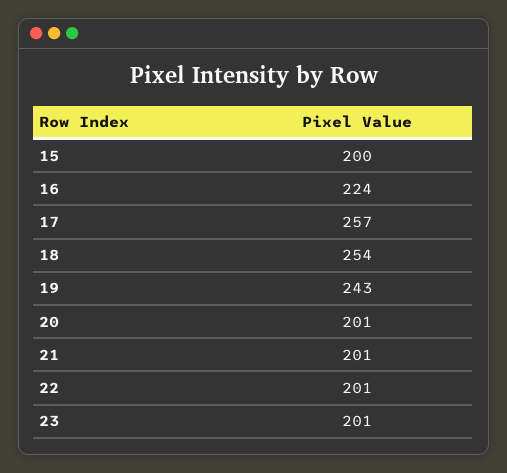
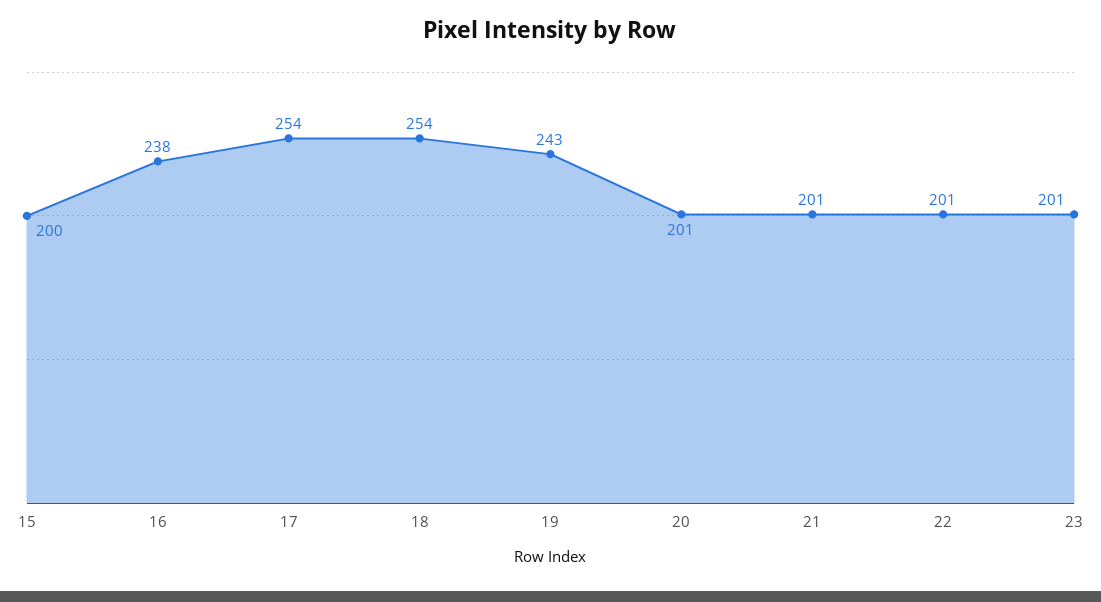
16: 224 -> 238
17: 257 -> 254

